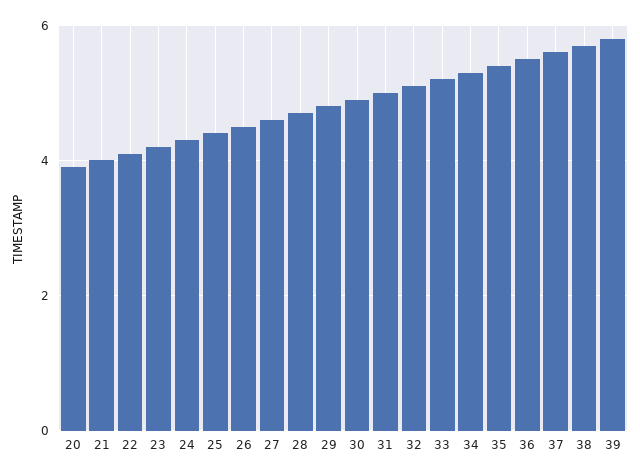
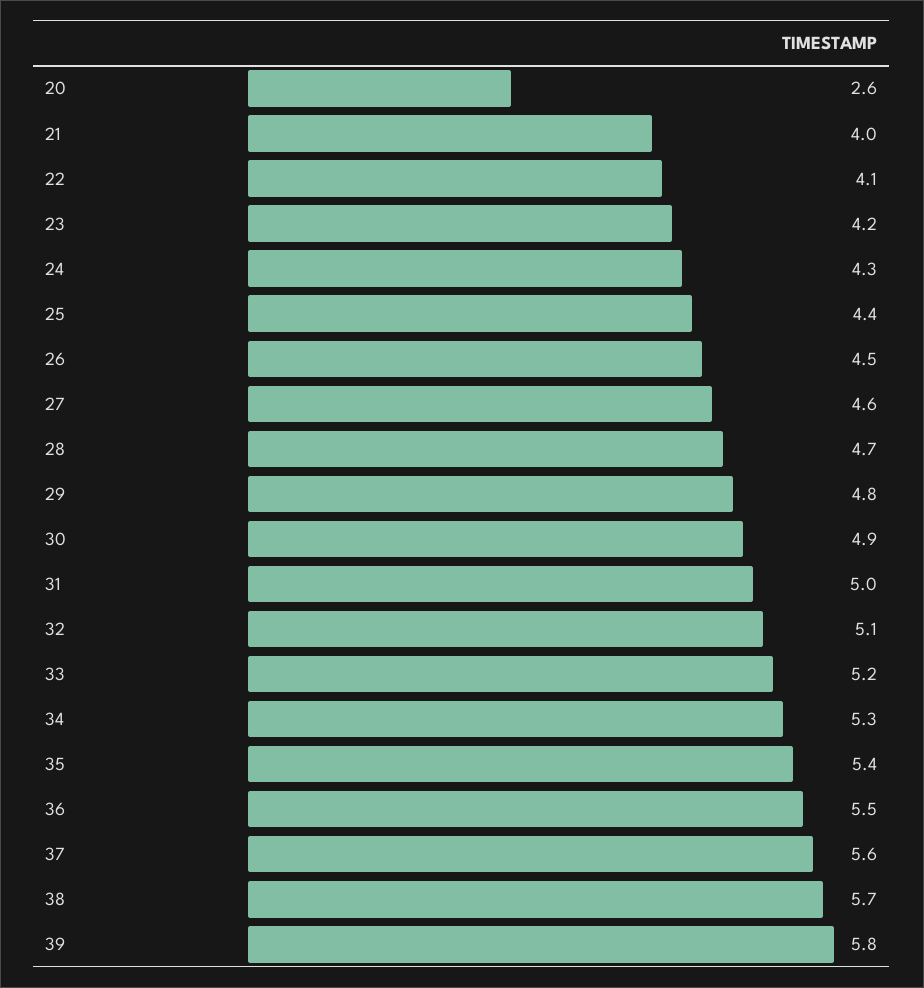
20: 4 -> 2.6

